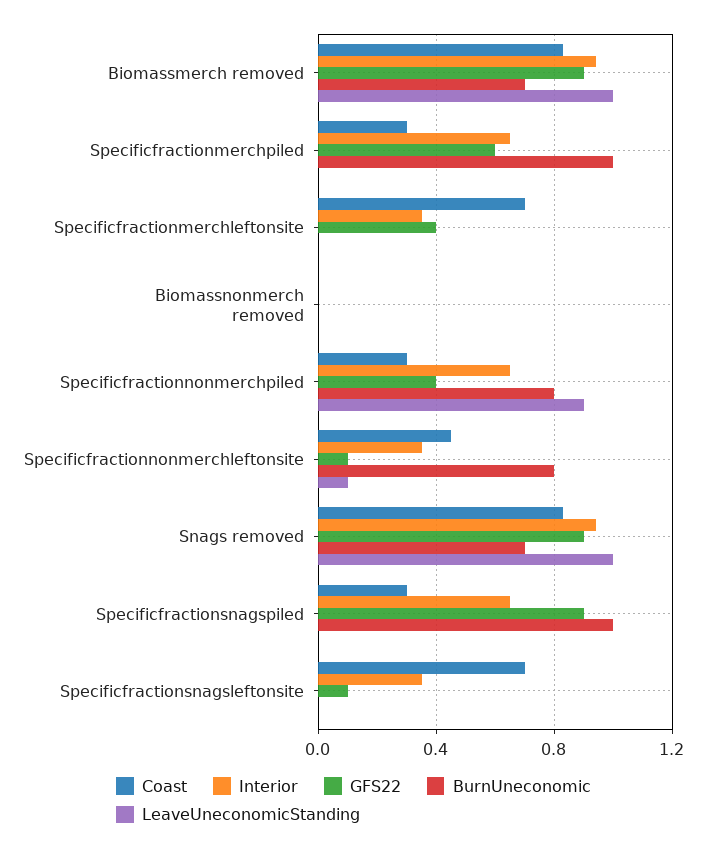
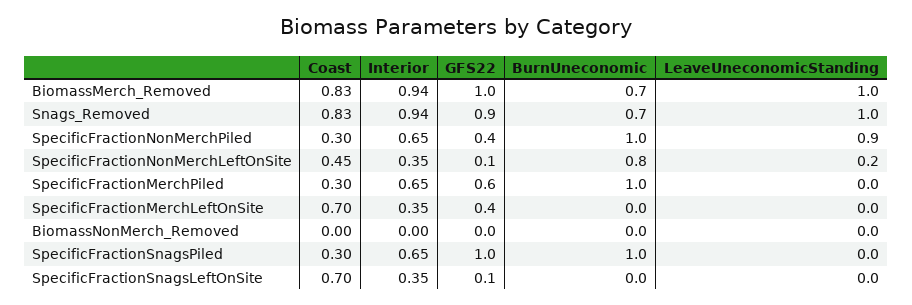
GFS22, Biomassmerch removed: 0.9 -> 1
BurnUneconomic, Specificfractionnonmerchpiled: 0.8 -> 1
LeaveUneconomicStanding, Specificfractionnonmerchleftonsite: 0.1 -> 0.2
GFS22, Specificfractionsnagspiled: 0.9 -> 1

